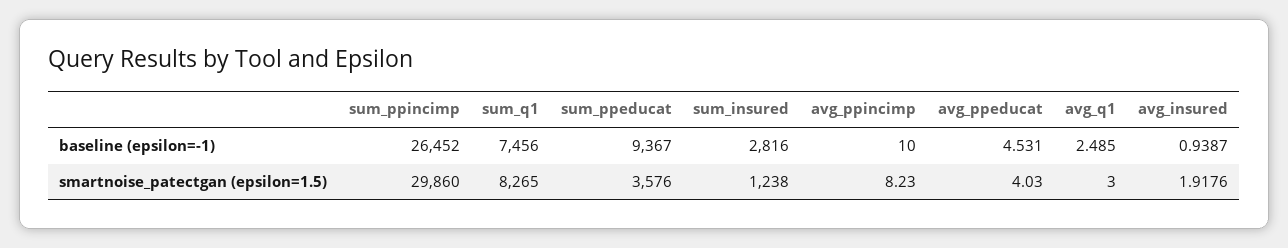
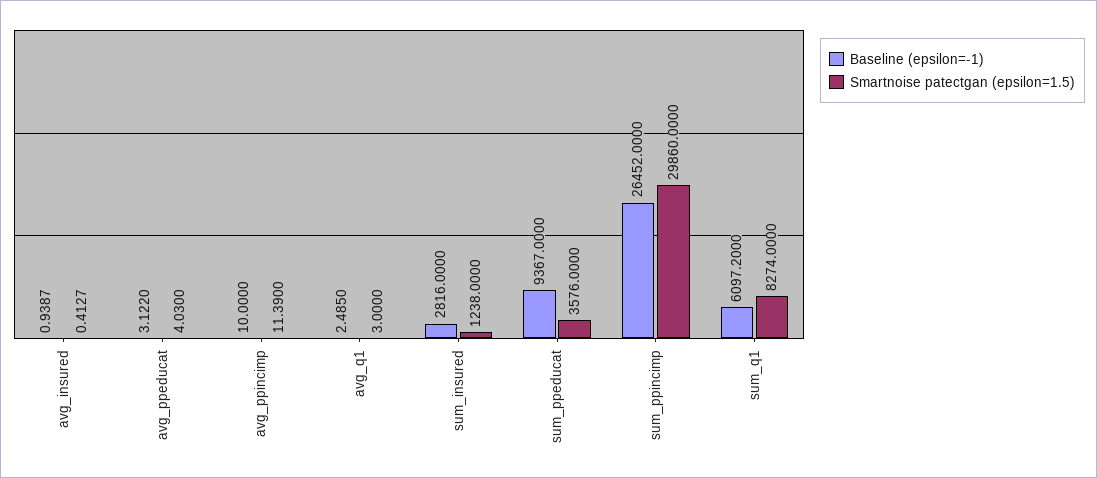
baseline (epsilon=-1), sum_q1: 7456 -> 6097.2
baseline (epsilon=-1), avg_ppeducat: 4.531 -> 3.122
smartnoise_patectgan (epsilon=1.5), sum_q1: 8265 -> 8274
smartnoise_patectgan (epsilon=1.5), avg_ppincimp: 8.23 -> 11.39
smartnoise_patectgan (epsilon=1.5), avg_insured: 1.9176 -> 0.4127

